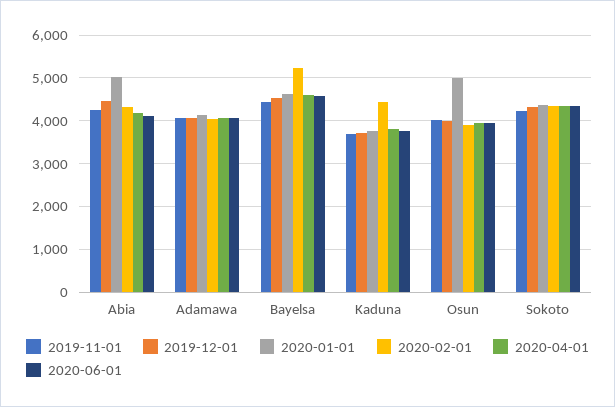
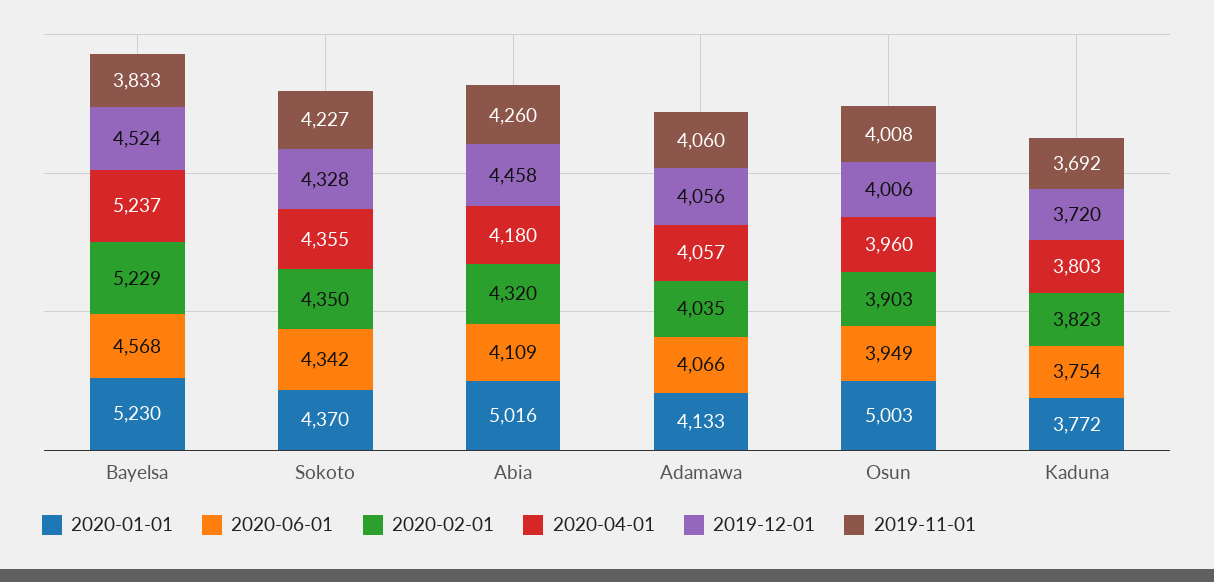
2019-11-01, Bayelsa: 4400 -> 3833
2020-01-01, Bayelsa: 4600 -> 5230
2020-04-01, Bayelsa: 4600 -> 5237
2020-02-01, Kaduna: 4400 -> 3823

